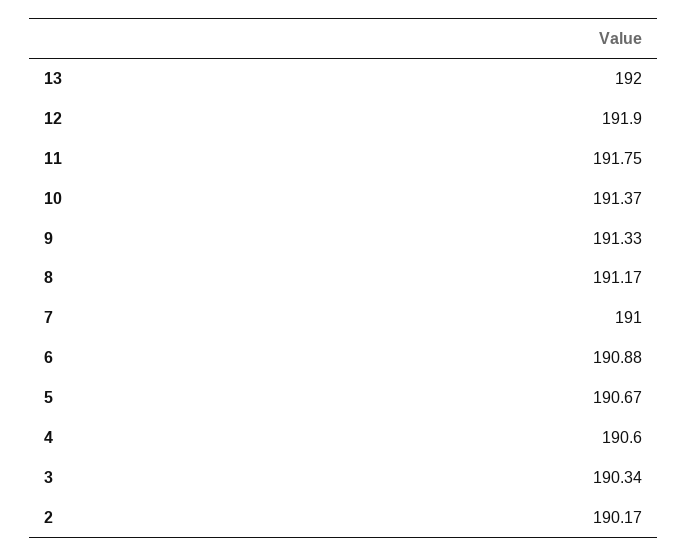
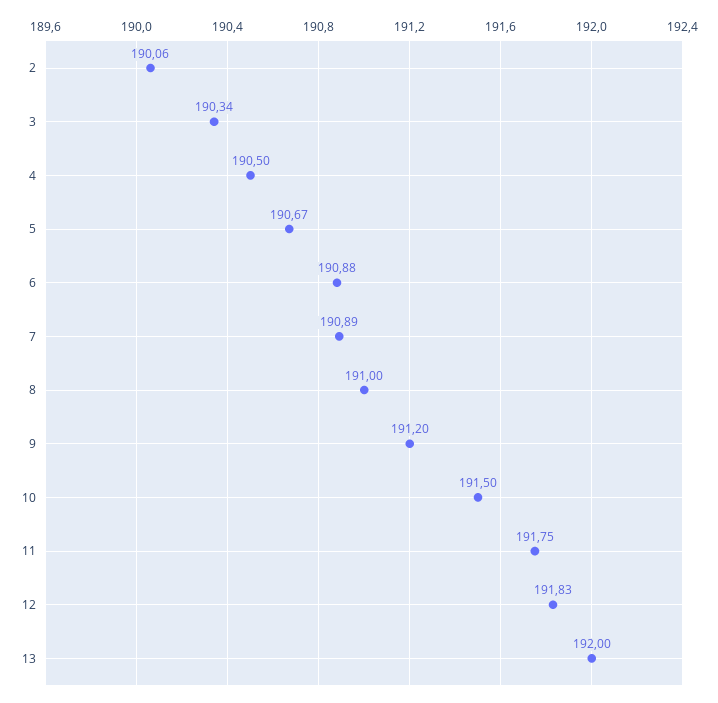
12: 191.9 -> 191.83
10: 191.37 -> 191.5
9: 191.33 -> 191.2
8: 191.17 -> 191
7: 191 -> 190.89
4: 190.6 -> 190.5
2: 190.17 -> 190.06

